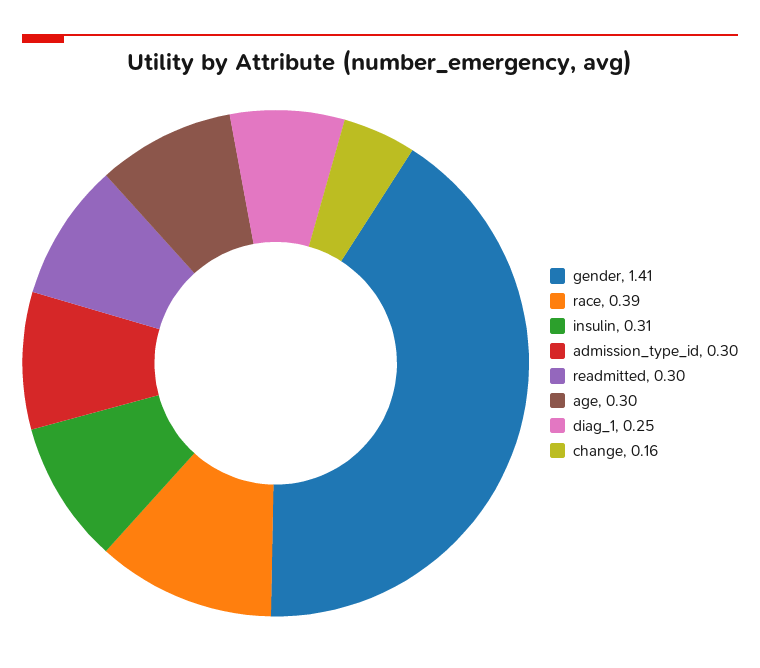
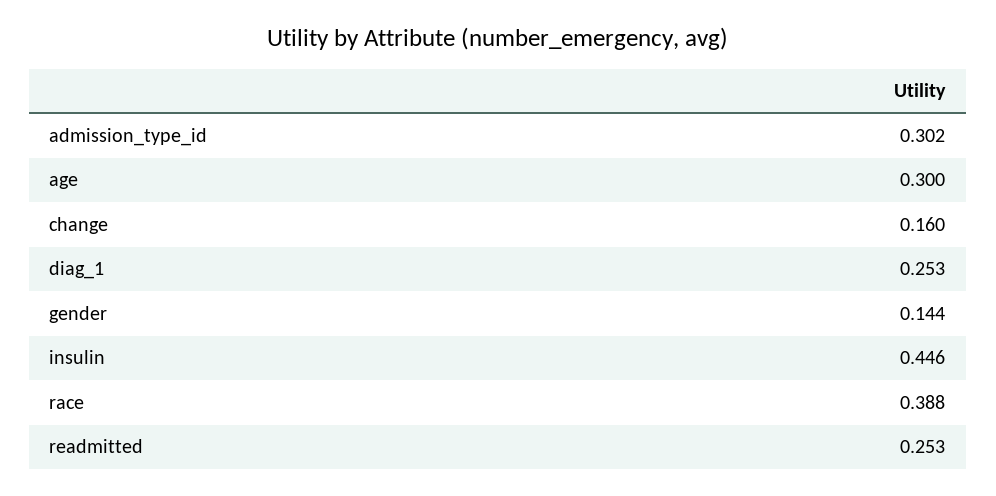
gender: 1.41 -> 0.144
insulin: 0.31 -> 0.446
readmitted: 0.3 -> 0.253

